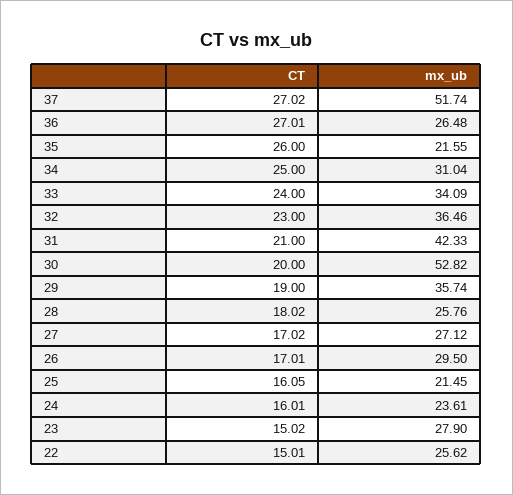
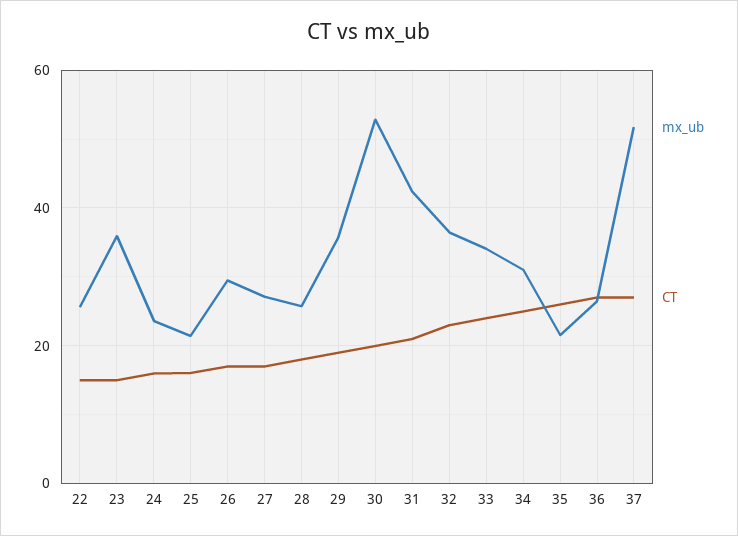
mx_ub, 23: 27.9 -> 36

